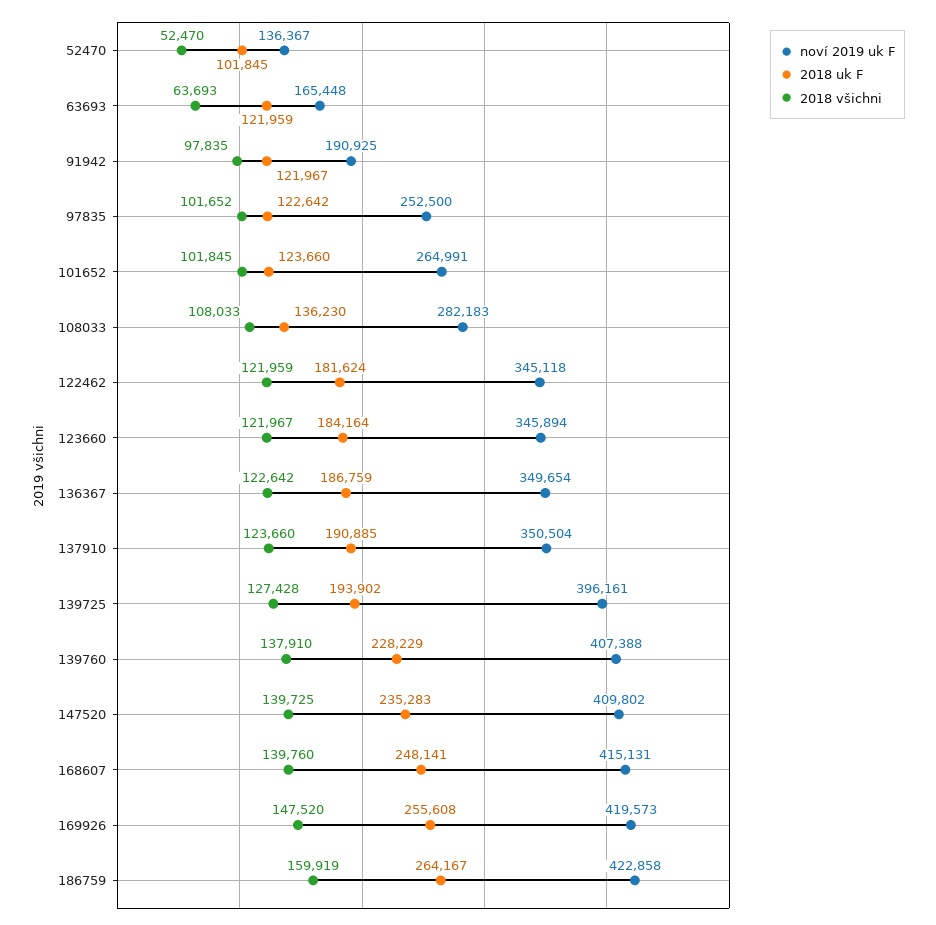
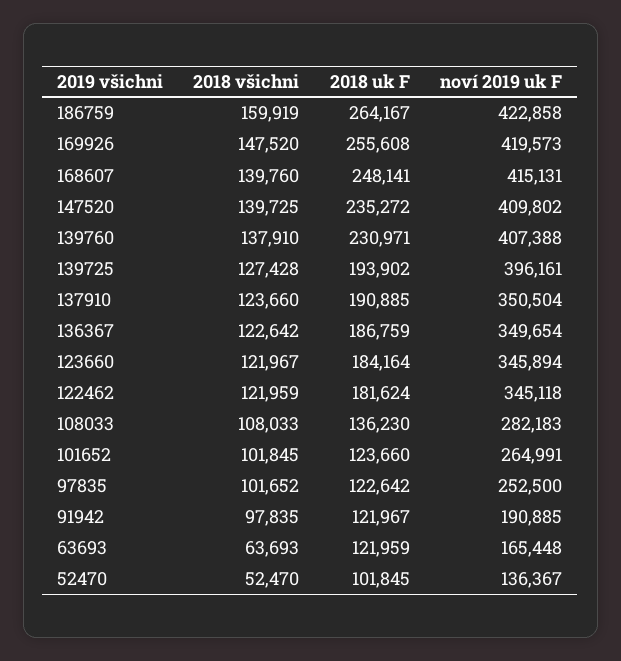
noví 2019 uk F, 91942: 190925 -> 190885
2018 uk F, 139760: 228229 -> 230971
2018 uk F, 147520: 235283 -> 235272

